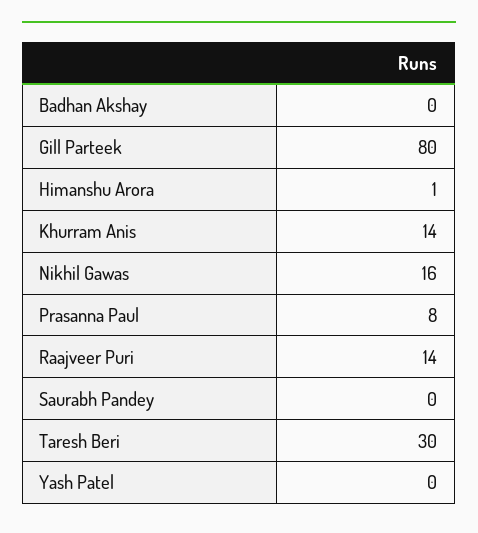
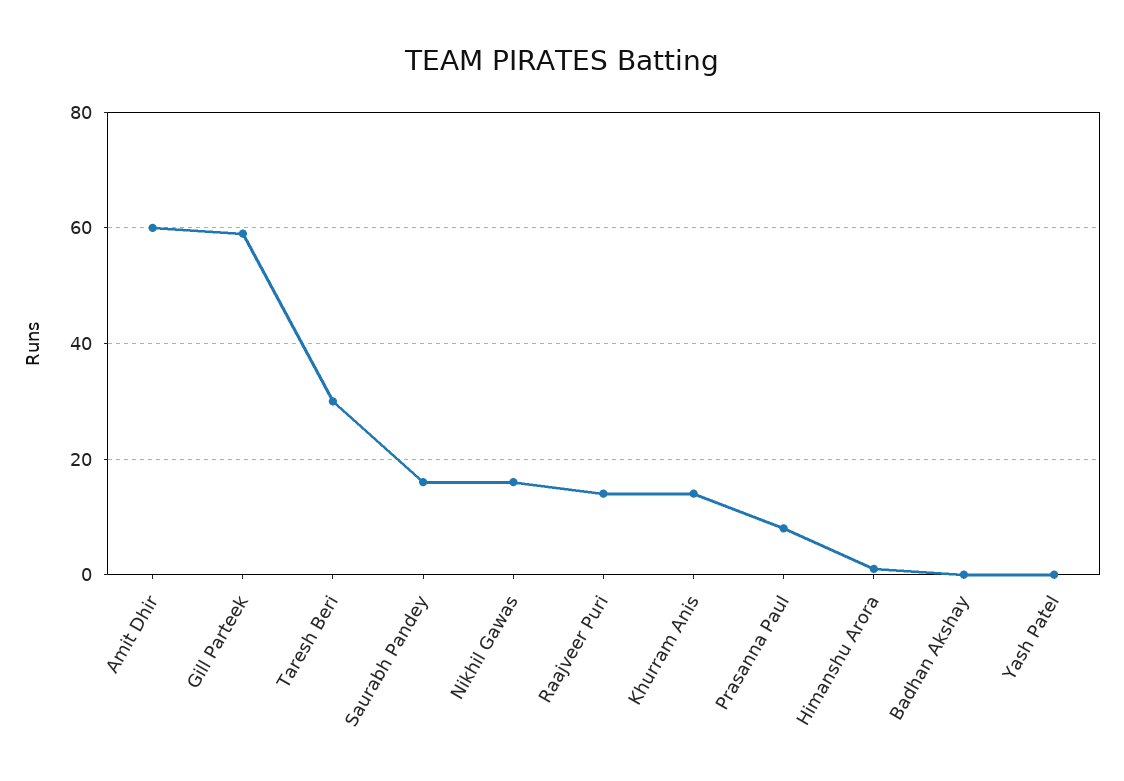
Gill Parteek: 80 -> 60
Saurabh Pandey: 0 -> 15
Amit Dhir: none -> 60

